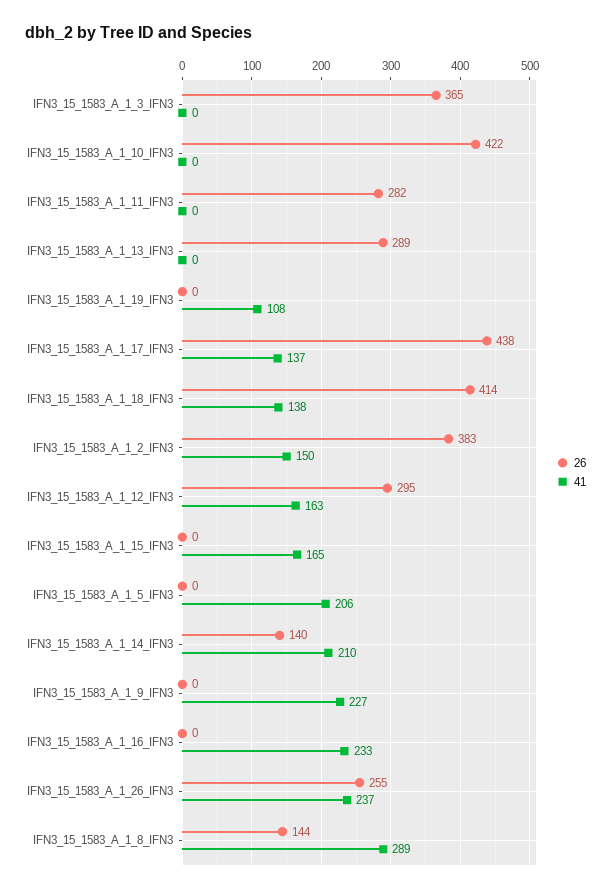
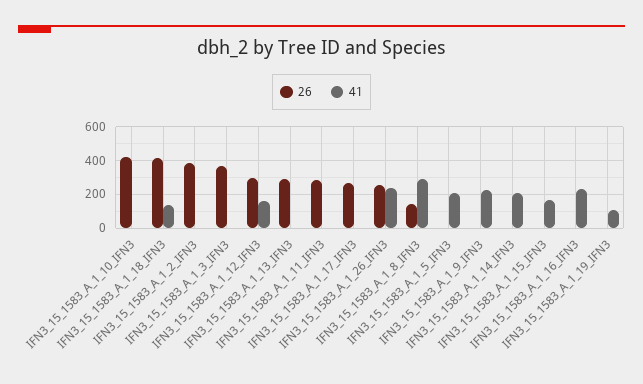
26, IFN3_15_1583_A_1_17_IFN3: 438 -> 250
41, IFN3_15_1583_A_1_17_IFN3: 137 -> 0
41, IFN3_15_1583_A_1_2_IFN3: 150 -> 0
26, IFN3_15_1583_A_1_14_IFN3: 140 -> 0

